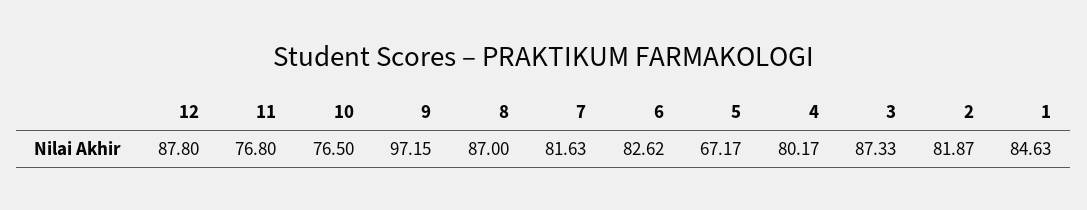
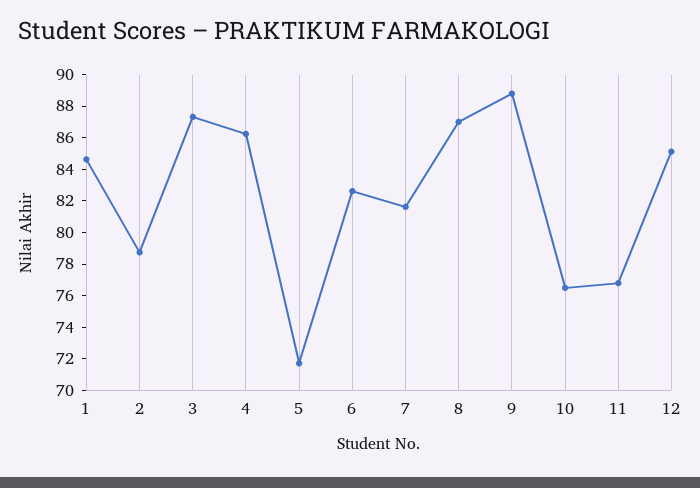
12: 87.8 -> 85
9: 97.15 -> 89
5: 67.17 -> 72
4: 80.17 -> 86
2: 81.87 -> 79

